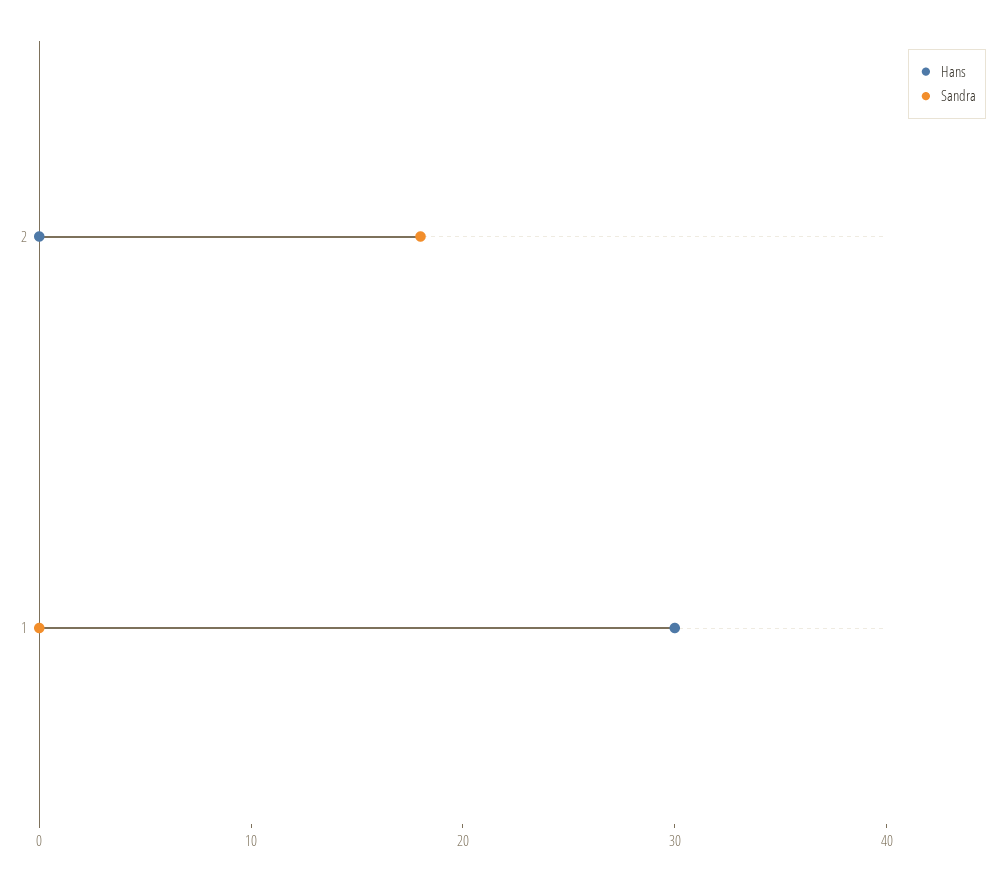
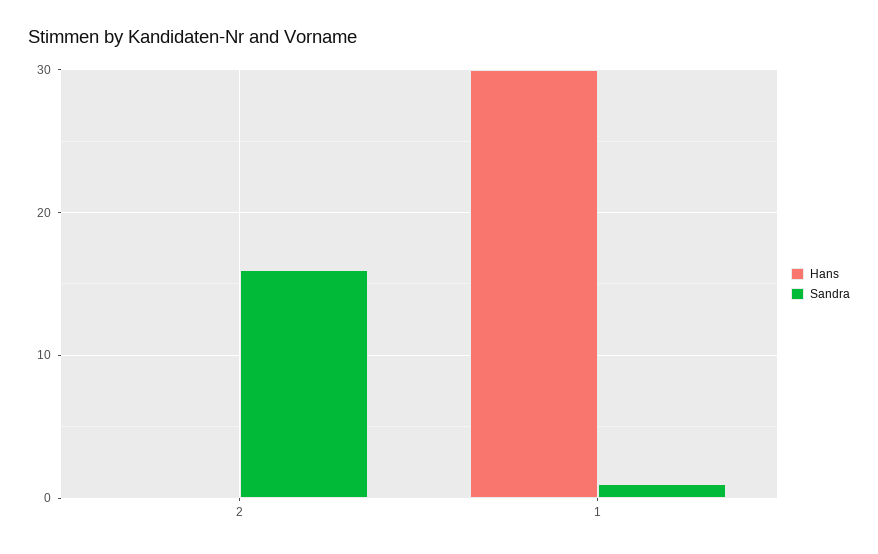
Sandra, 2: 18 -> 16
Sandra, 1: 0 -> 1

